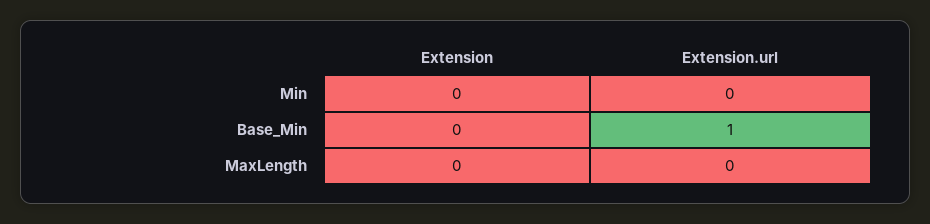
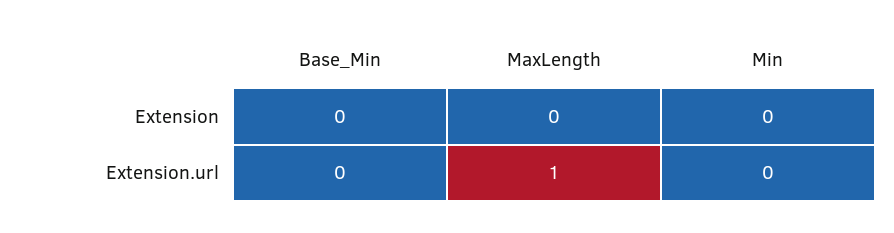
Extension.url, Base_Min: 1 -> 0
Extension.url, MaxLength: 0 -> 1

